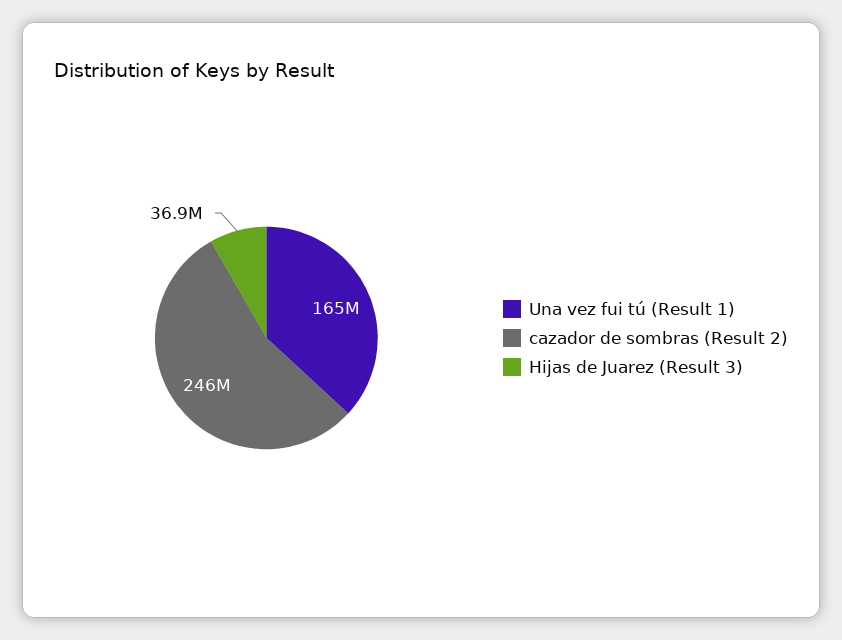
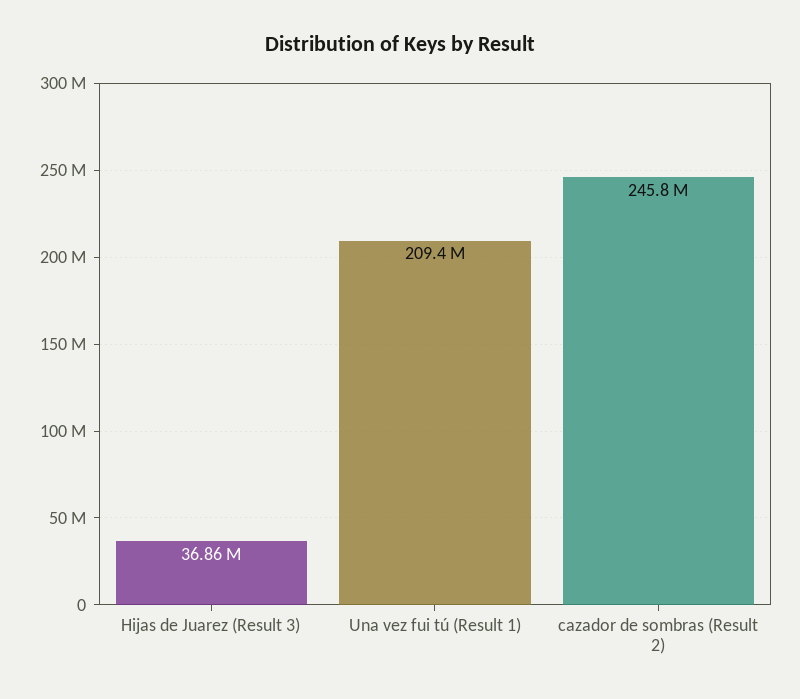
Una vez fui tú (Result 1): 165000000 -> 209400000

